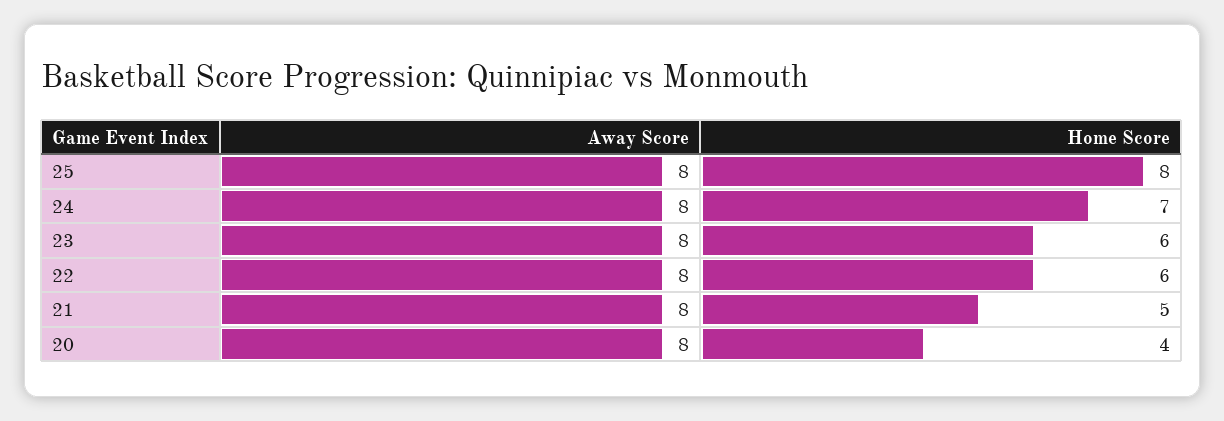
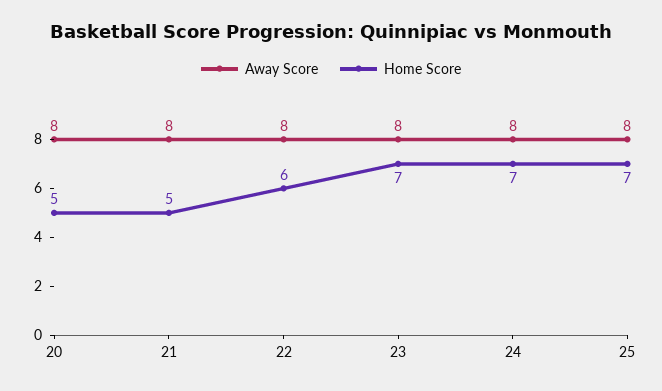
Home Score, 25: 8 -> 7
Home Score, 23: 6 -> 7
Home Score, 20: 4 -> 5

